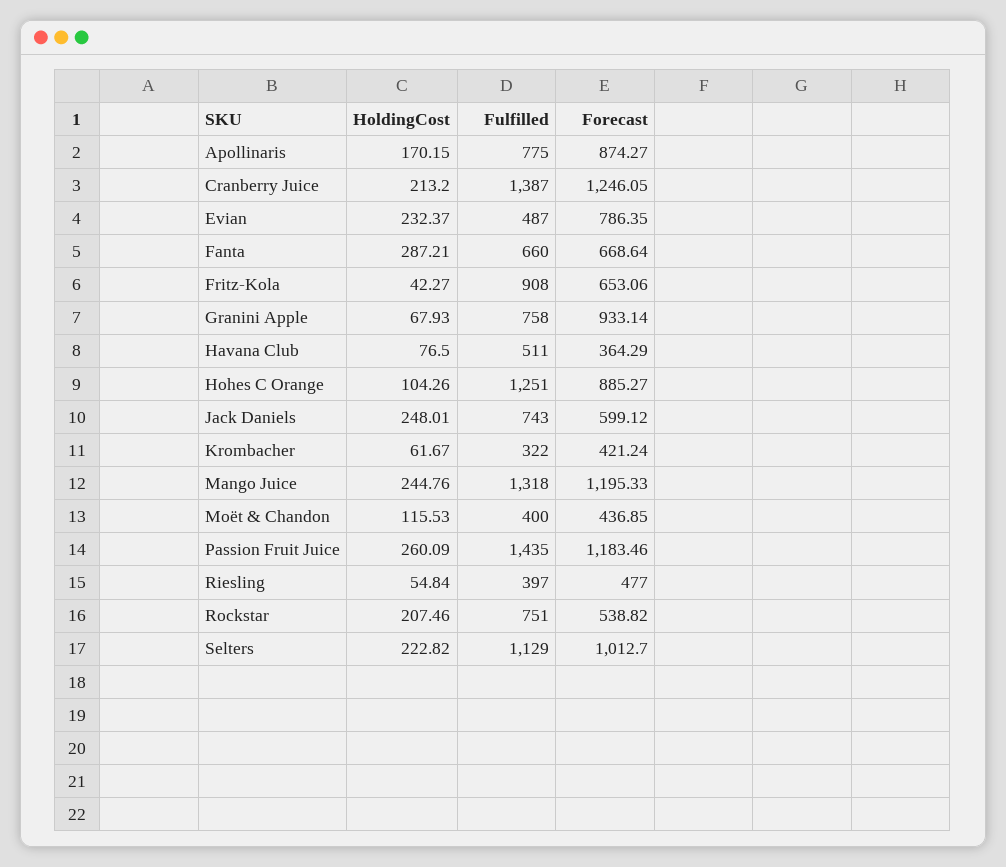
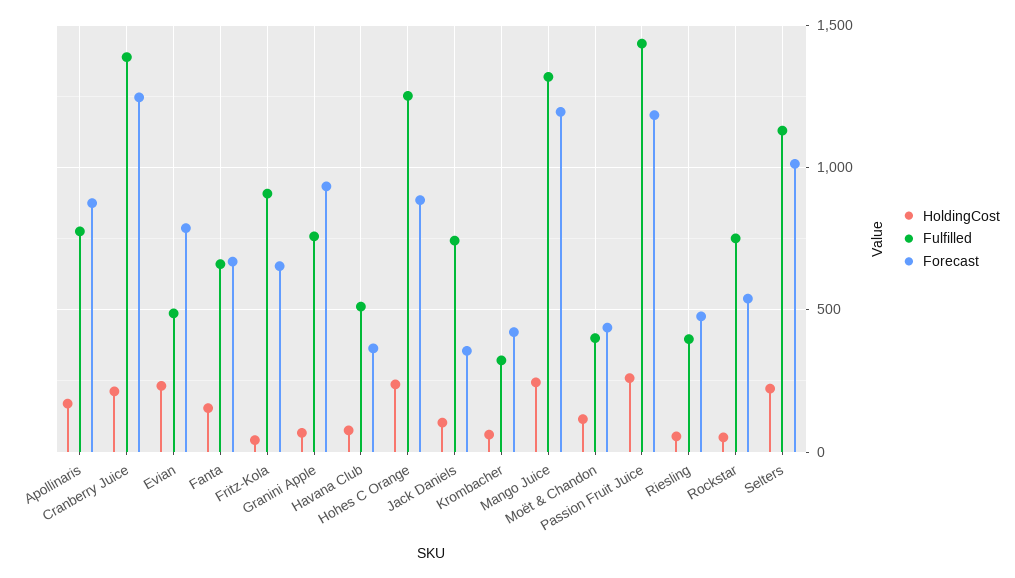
HoldingCost, Fanta: 287.21 -> 150
HoldingCost, Hohes C Orange: 104.26 -> 250
HoldingCost, Jack Daniels: 248.01 -> 100
Forecast, Jack Daniels: 599.12 -> 350
HoldingCost, Rockstar: 207.46 -> 50

